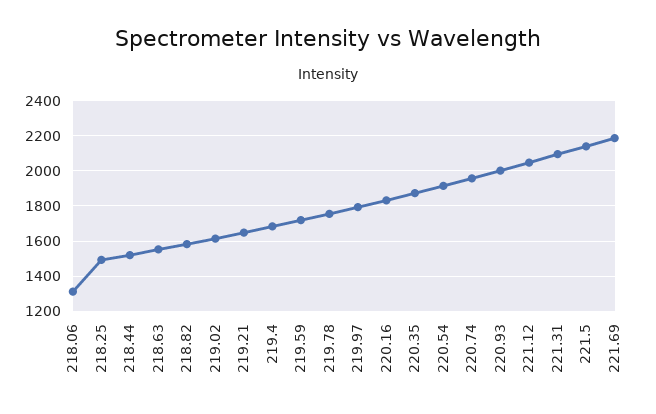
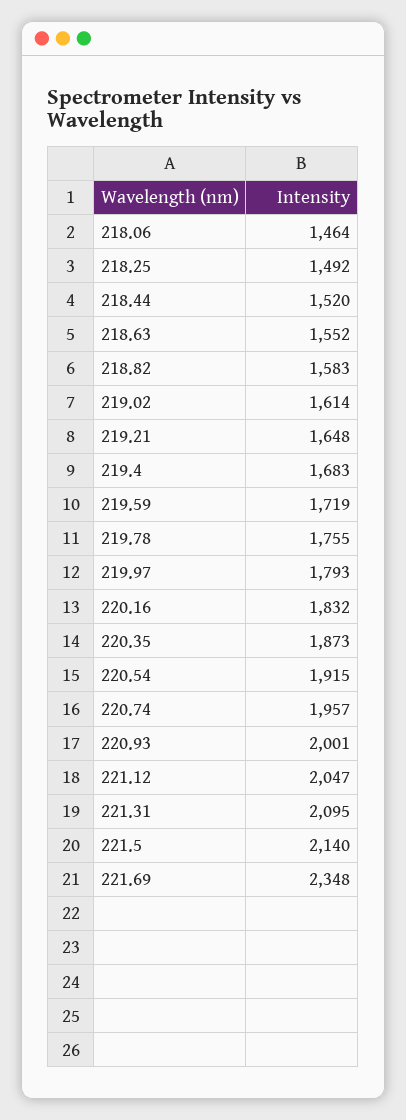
218.06: 1300 -> 1464
221.69: 2200 -> 2348

